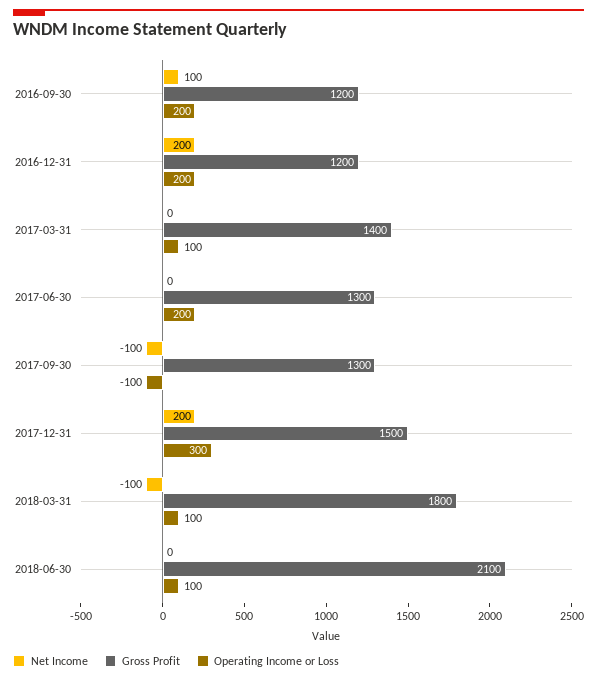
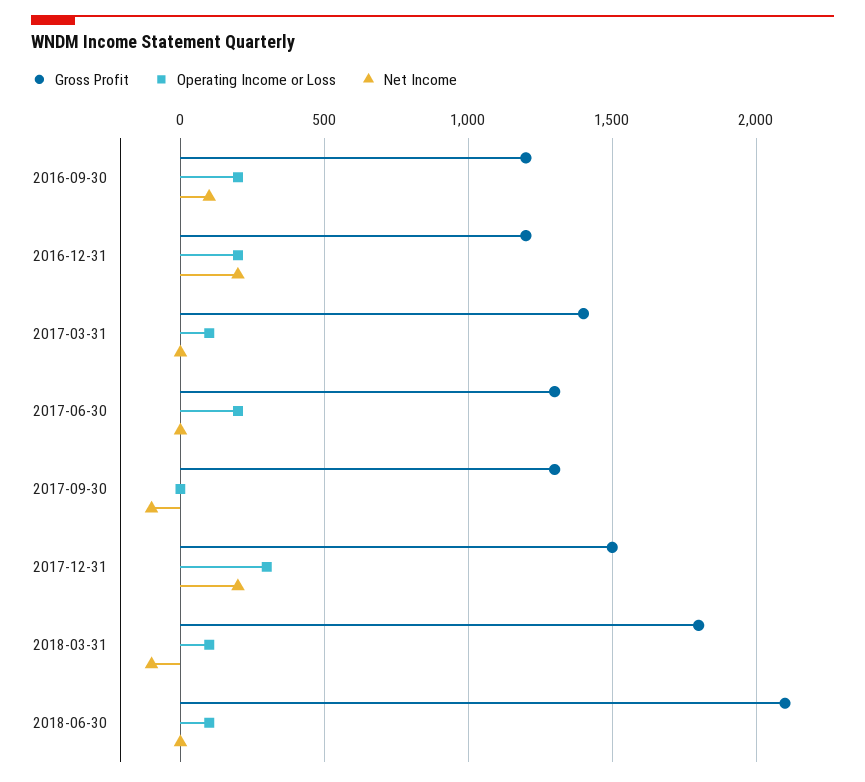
Operating Income or Loss, 2017-09-30: -100 -> 0

